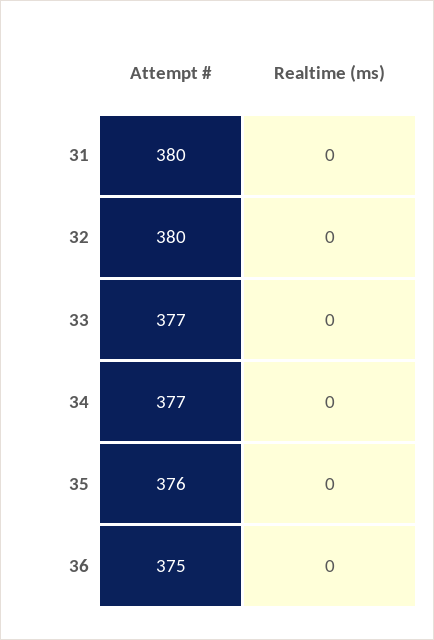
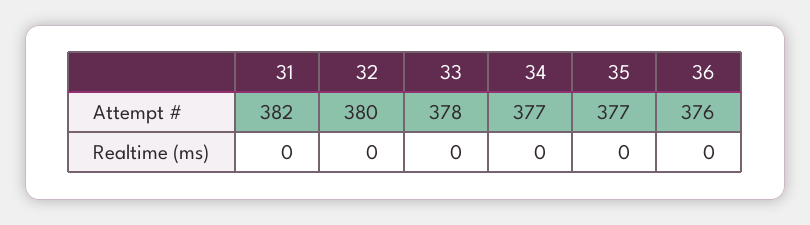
Attempt #, 31: 380 -> 382
Attempt #, 33: 377 -> 378
Attempt #, 35: 376 -> 377
Attempt #, 36: 375 -> 376

